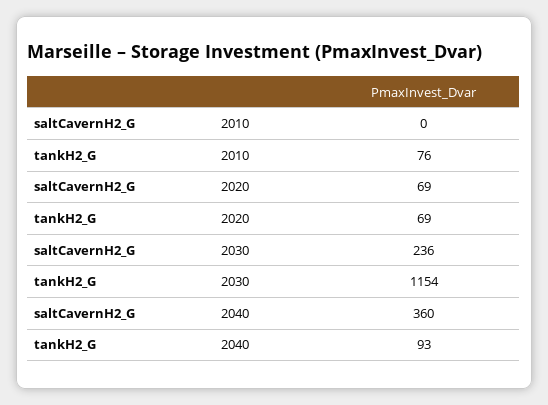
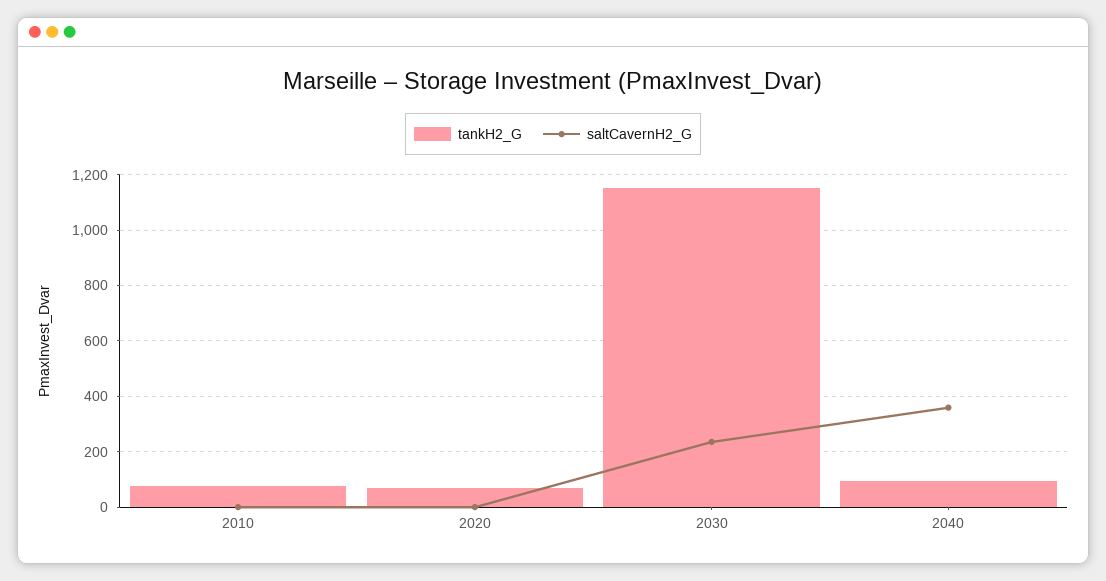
saltCavernH2_G, 2020: 69 -> 0

